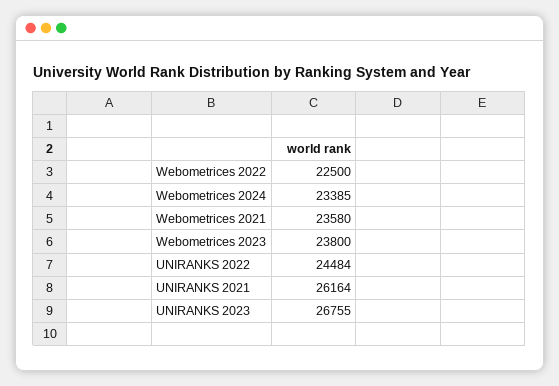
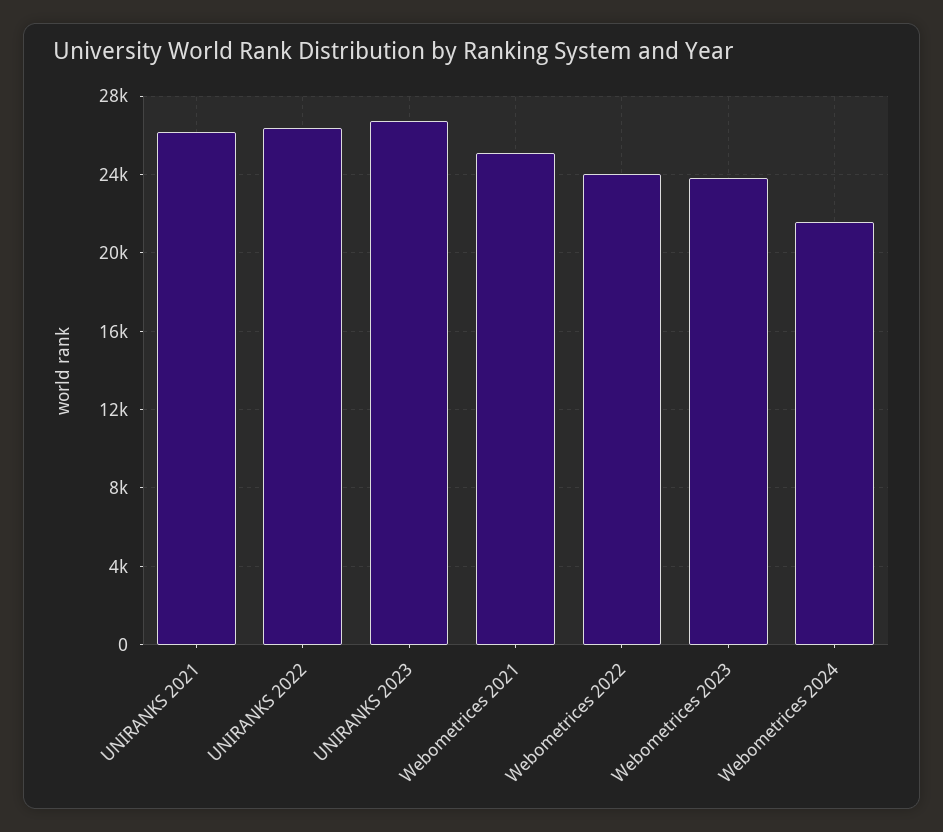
Webometrices 2022: 22500 -> 24000
Webometrices 2024: 23385 -> 21500
Webometrices 2021: 23580 -> 25000
UNIRANKS 2022: 24484 -> 26500

